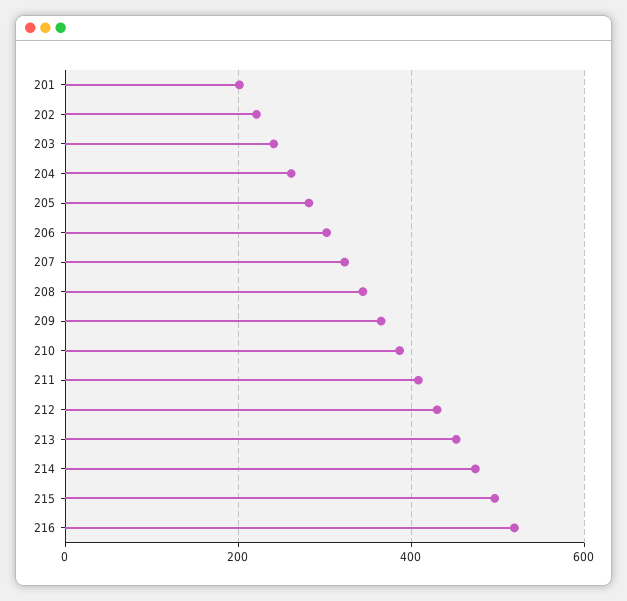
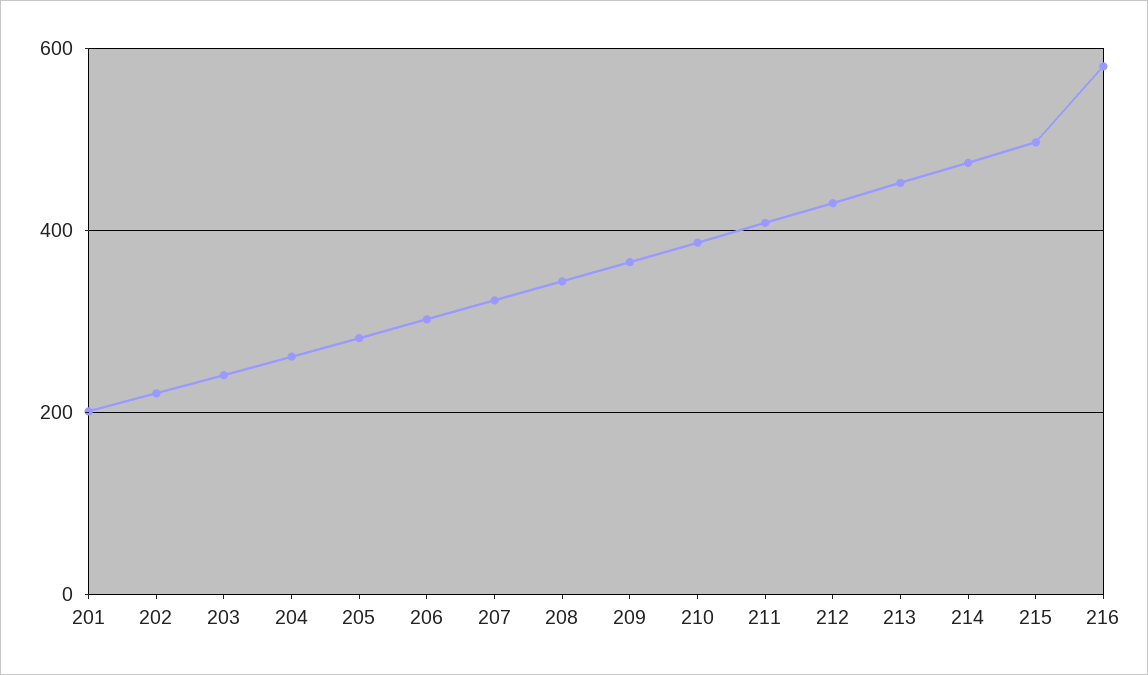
216: 520 -> 580

